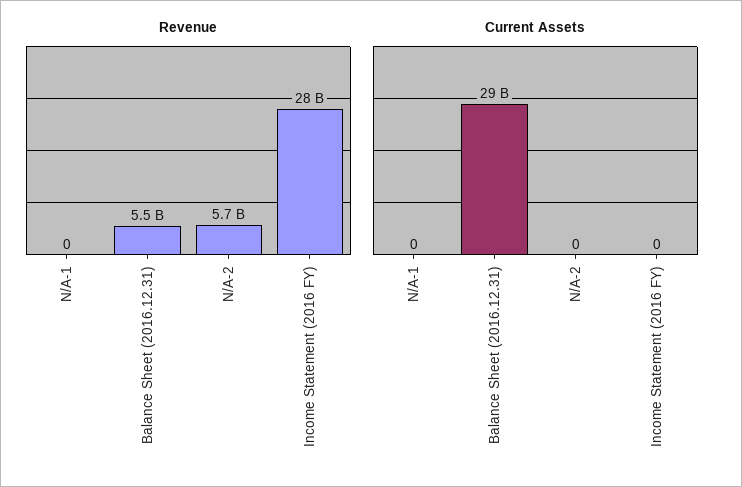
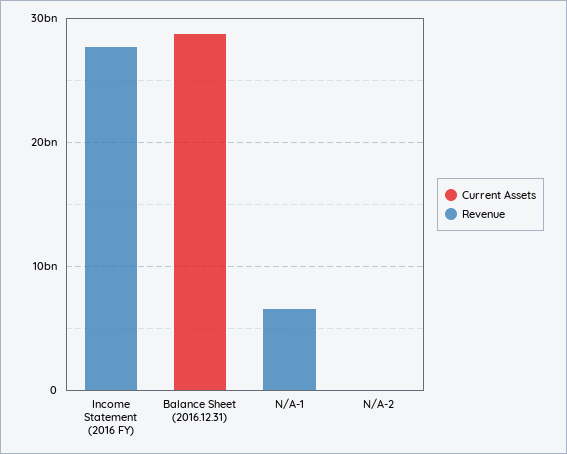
Revenue, N/A-1: 0 -> 6000000000
Revenue, Balance Sheet (2016.12.31): 5500000000 -> 0
Revenue, N/A-2: 5700000000 -> 0

